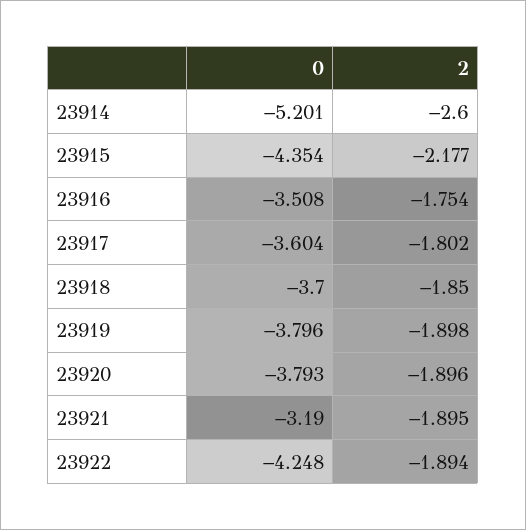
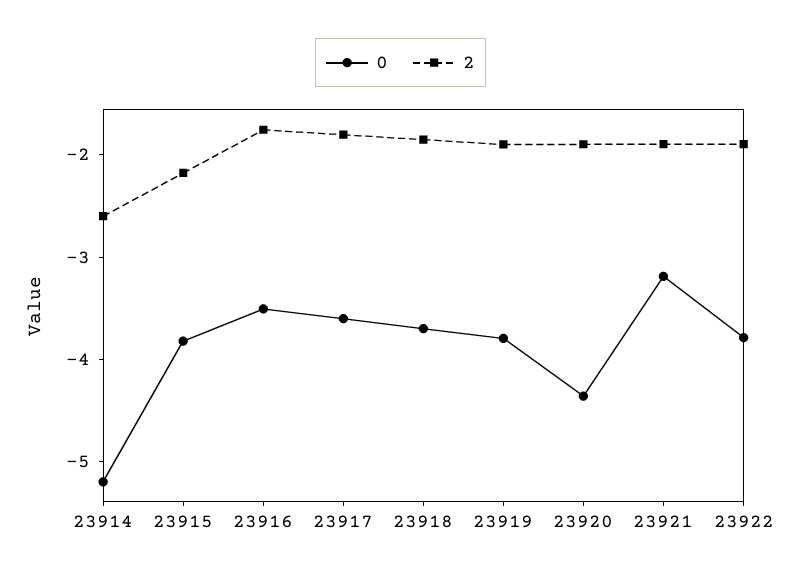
0, 23915: -4.354 -> -3.8
0, 23920: -3.793 -> -4.4
0, 23922: -4.248 -> -3.8

